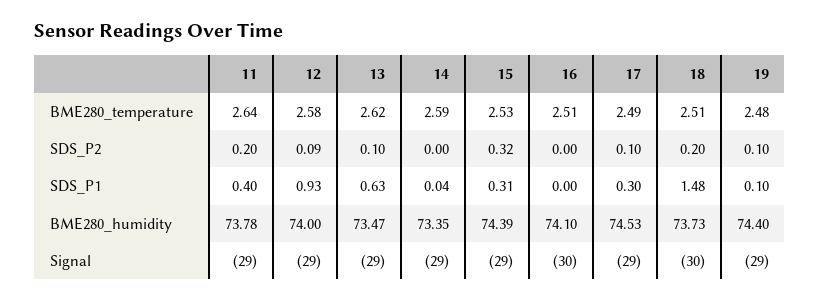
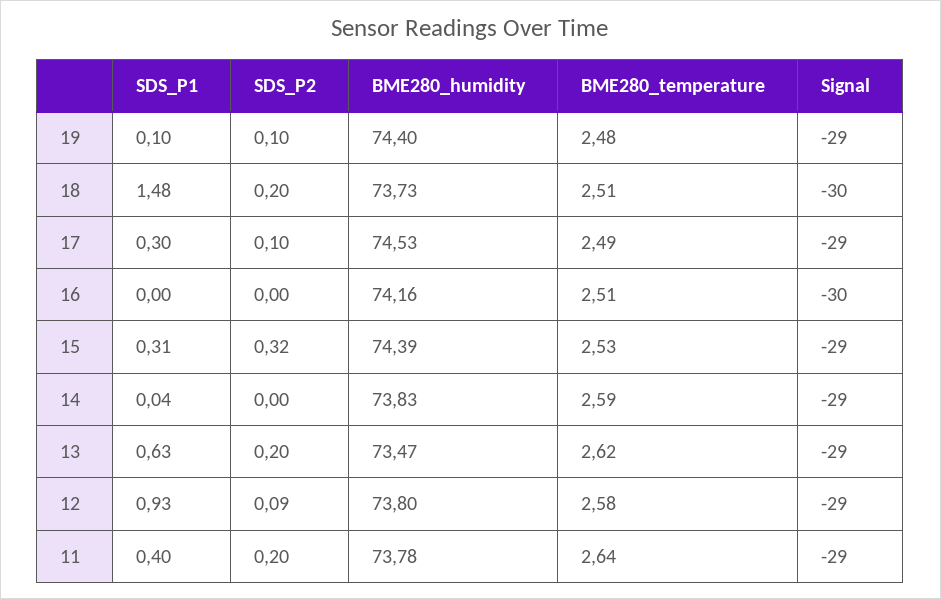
13, SDS_P2: 0.1 -> 0.2
12, BME280_humidity: 74 -> 73.8
14, BME280_humidity: 73.35 -> 73.83
16, BME280_humidity: 74.1 -> 74.16

